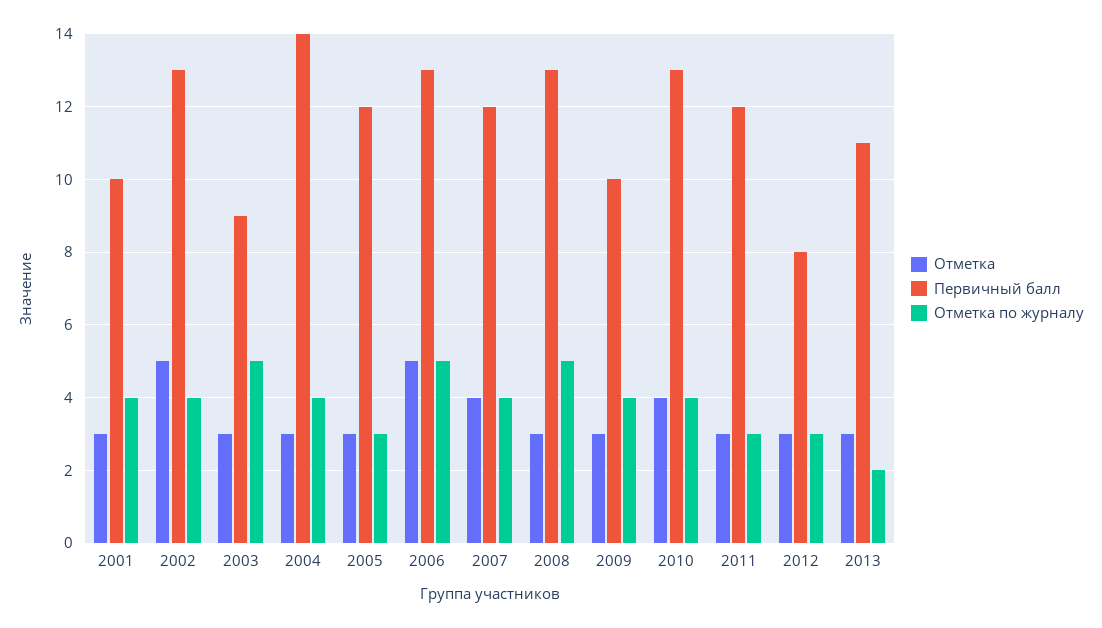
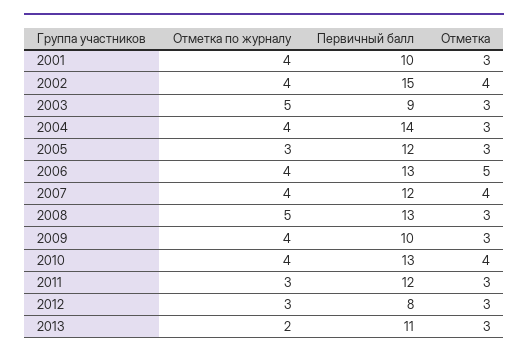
Отметка, 2002: 5 -> 4
Первичный балл, 2002: 13 -> 15
Отметка по журналу, 2006: 5 -> 4

